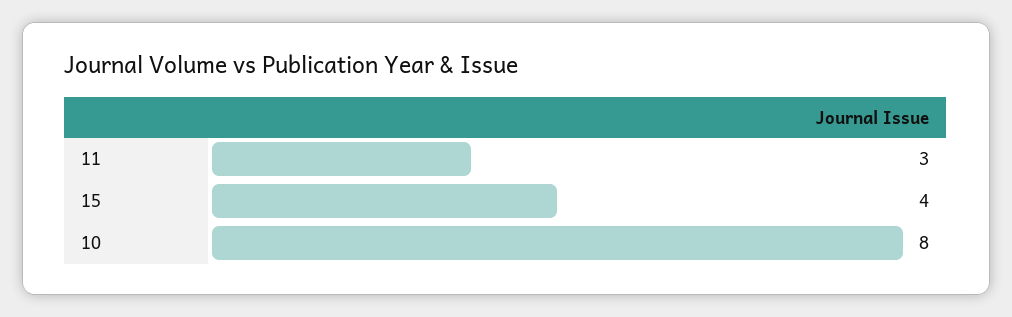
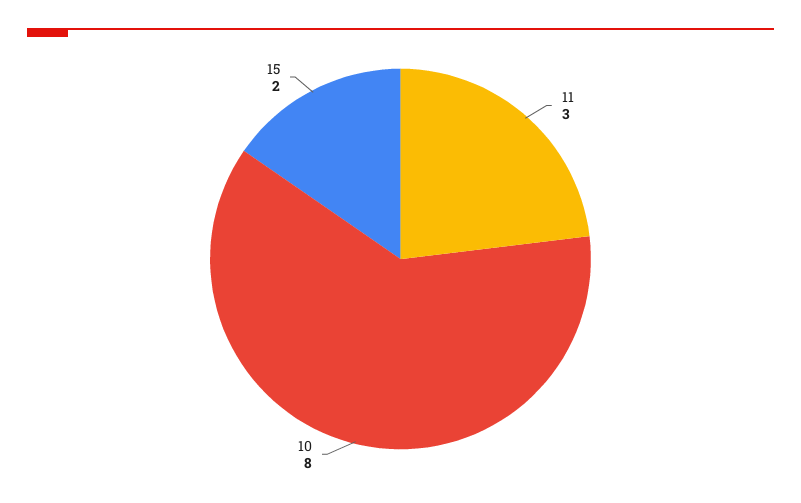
15: 4 -> 2

